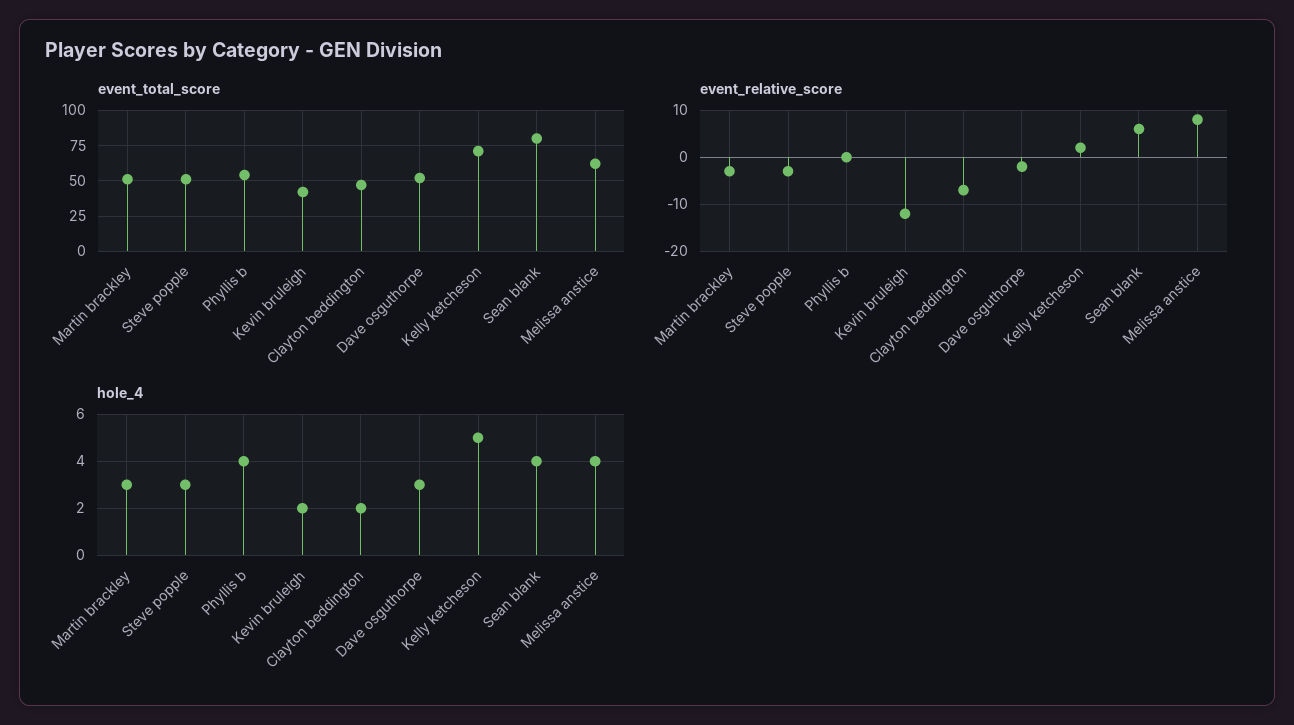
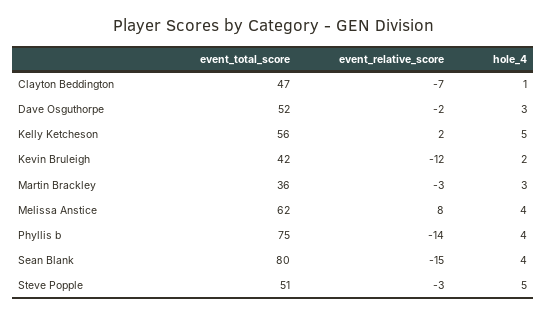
event_total_score, Martin brackley: 50 -> 36
event_total_score, Phyllis b: 55 -> 75
event_total_score, Kelly ketcheson: 70 -> 56
event_relative_score, Phyllis b: 0 -> -14
event_relative_score, Sean blank: 5 -> -15
hole_4, Steve popple: 3 -> 5
hole_4, Clayton beddington: 2 -> 1

